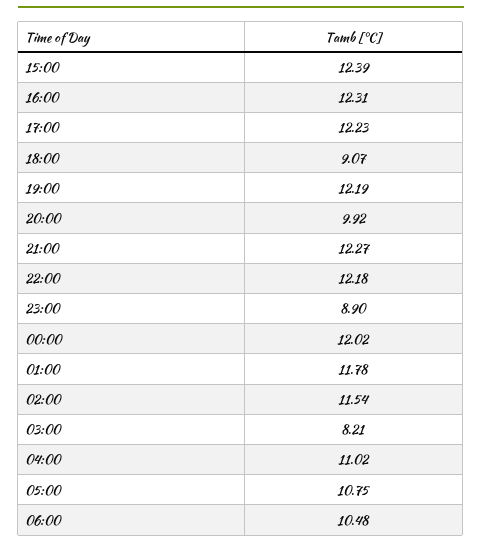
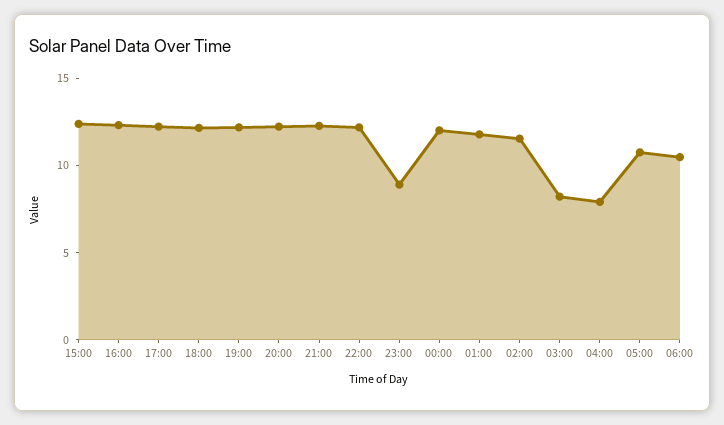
18:00: 9.07 -> 12
20:00: 9.92 -> 12
04:00: 11.02 -> 8

